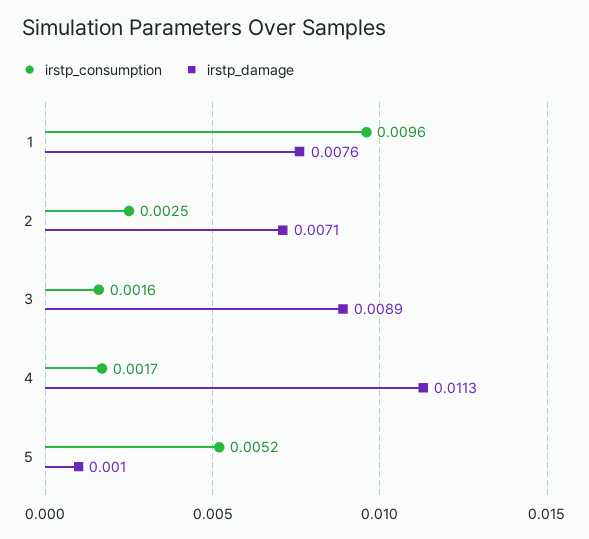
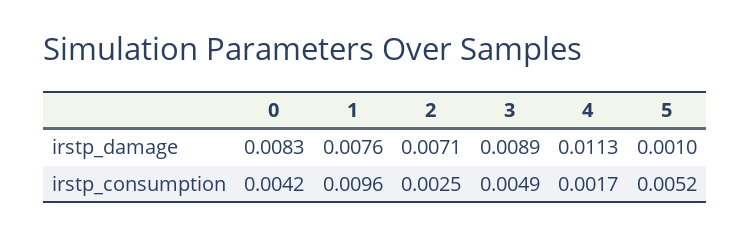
irstp_consumption, 3: 0.0016 -> 0.0049
irstp_damage, 0: none -> 0.0083
irstp_consumption, 0: none -> 0.0042

